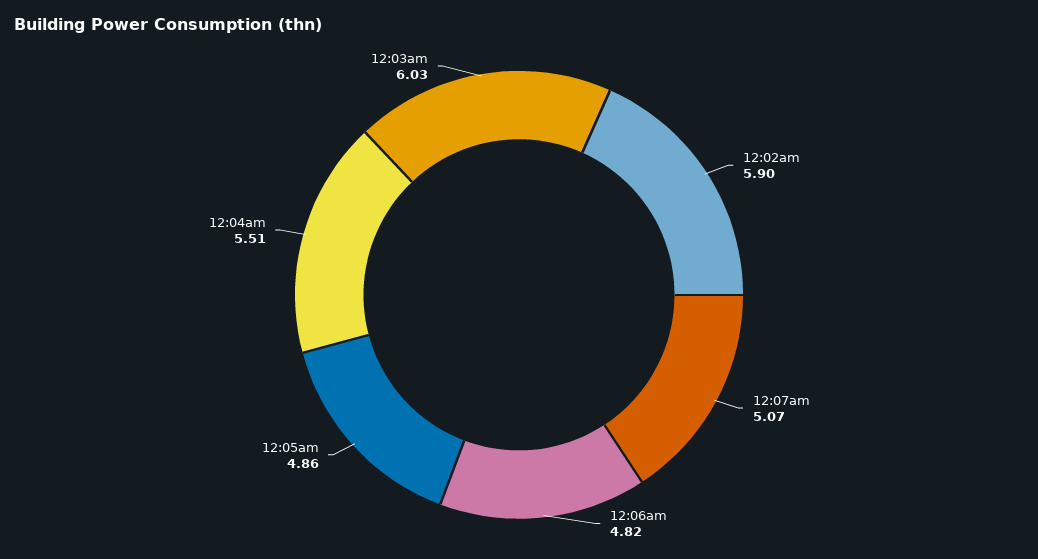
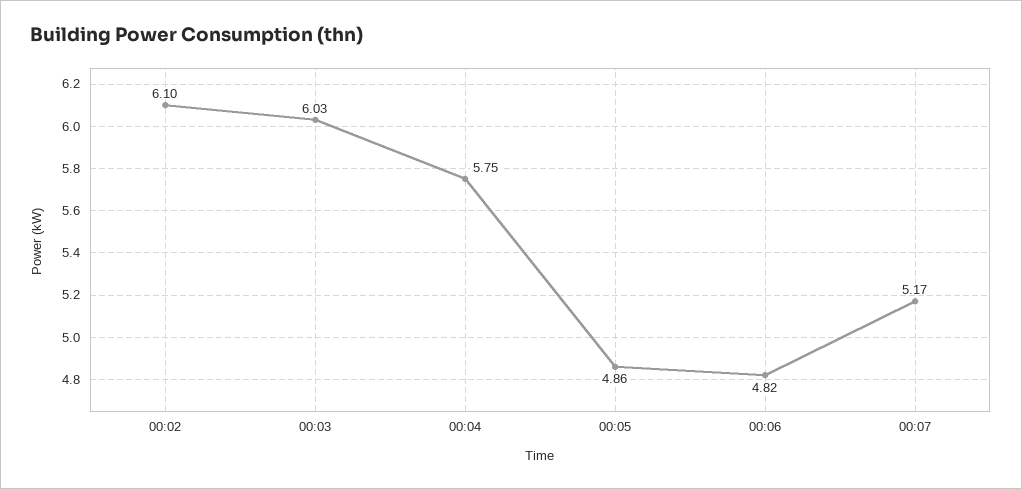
12:02am: 5.9 -> 6.1
12:07am: 5.07 -> 5.17
12:04am: 5.51 -> 5.75

